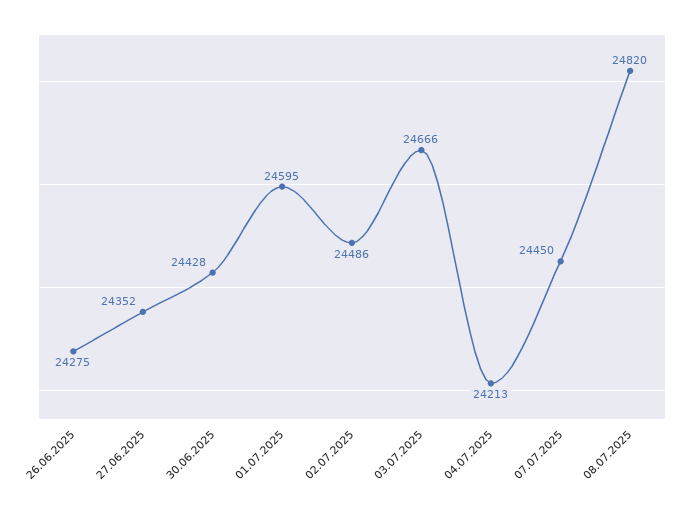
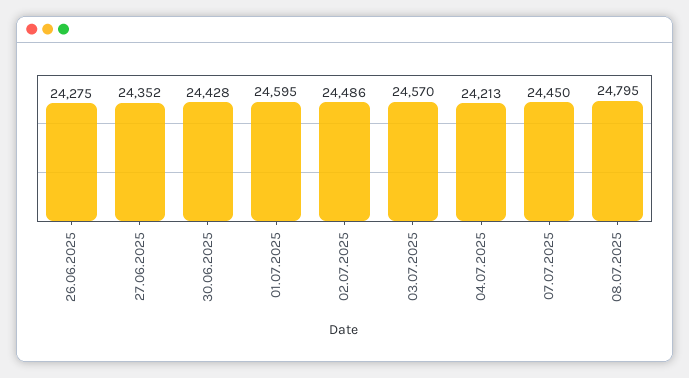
03.07.2025: 24666 -> 24570
08.07.2025: 24820 -> 24795

